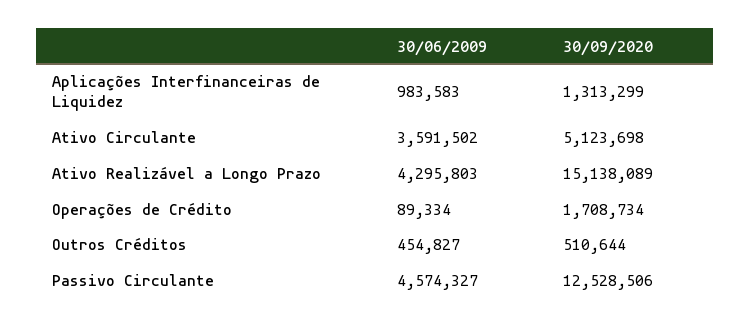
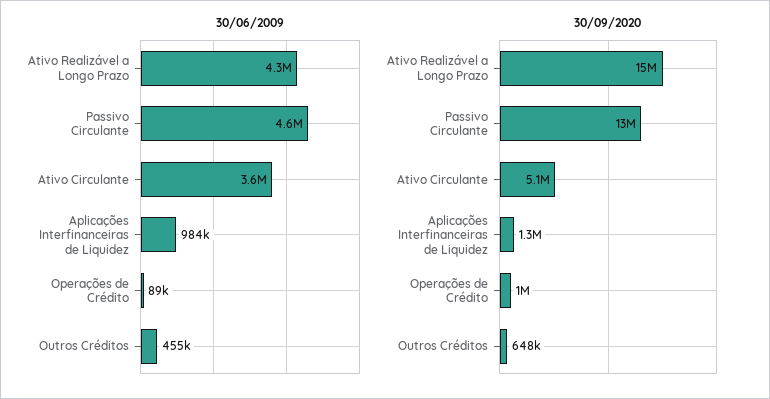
30/09/2020, Operações de Crédito: 1708734 -> 1000000
30/09/2020, Outros Créditos: 510644 -> 648000

